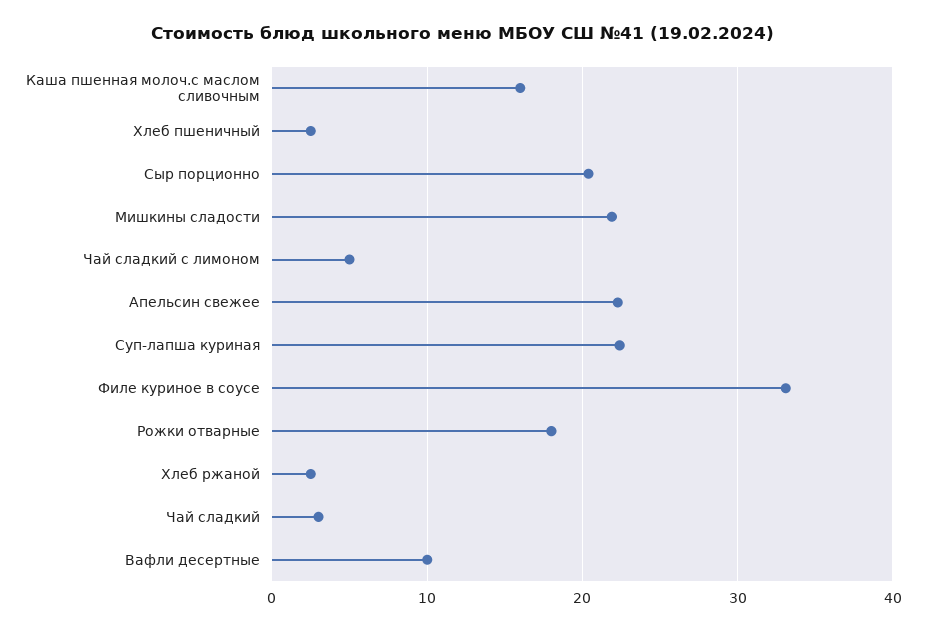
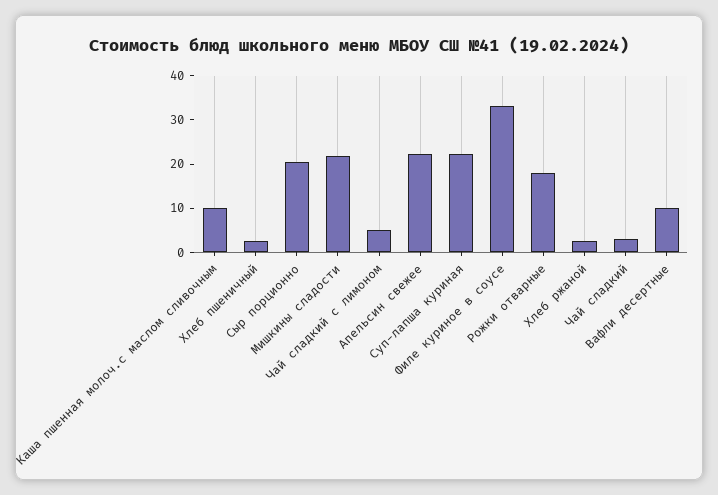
Каша пшенная молоч.с маслом сливочным: 16 -> 10

